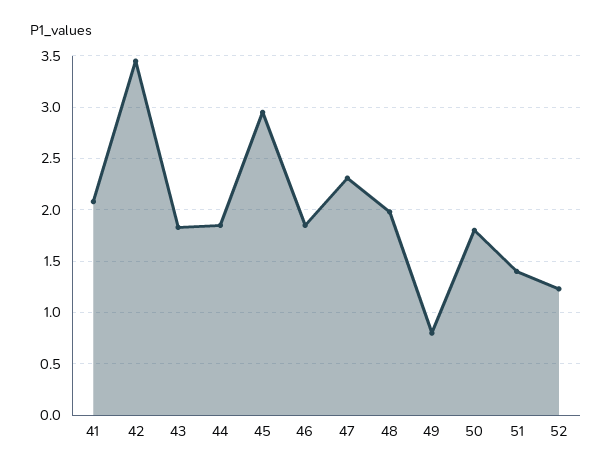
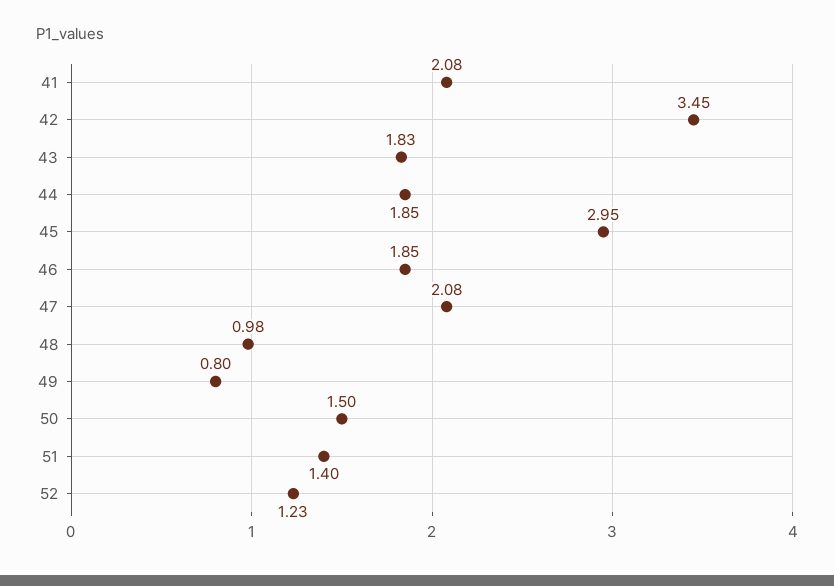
47: 2.3 -> 2.08
48: 2 -> 0.98
50: 1.8 -> 1.5

